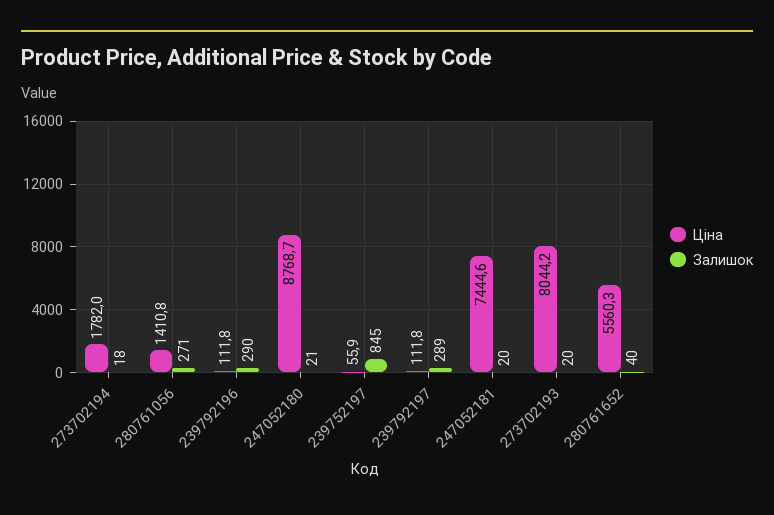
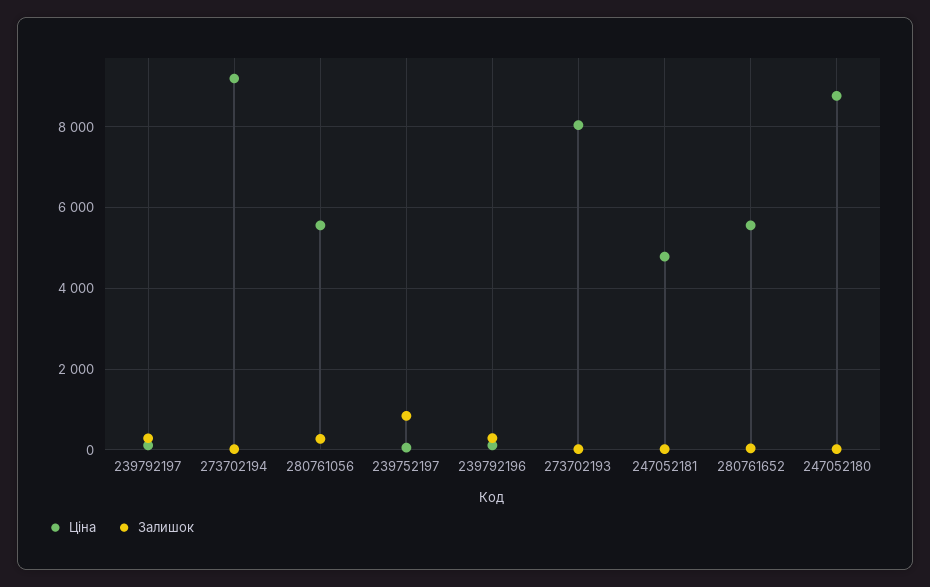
Ціна, 273702194: 1782 -> 9200
Ціна, 280761056: 1410.8 -> 5600
Ціна, 247052181: 7444.6 -> 4800

